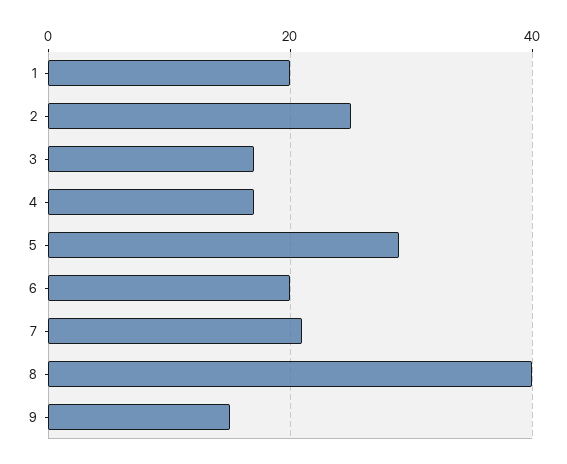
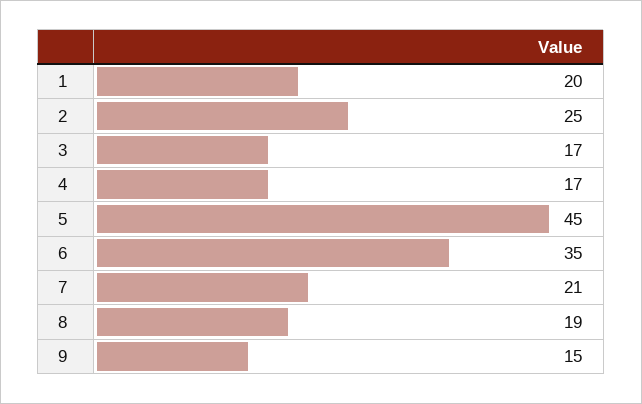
5: 30 -> 45
6: 20 -> 35
8: 40 -> 19

